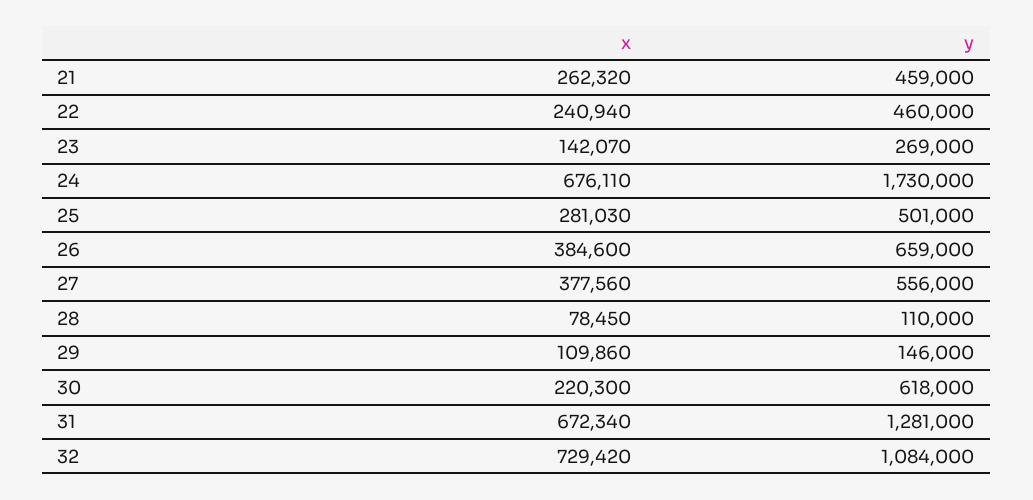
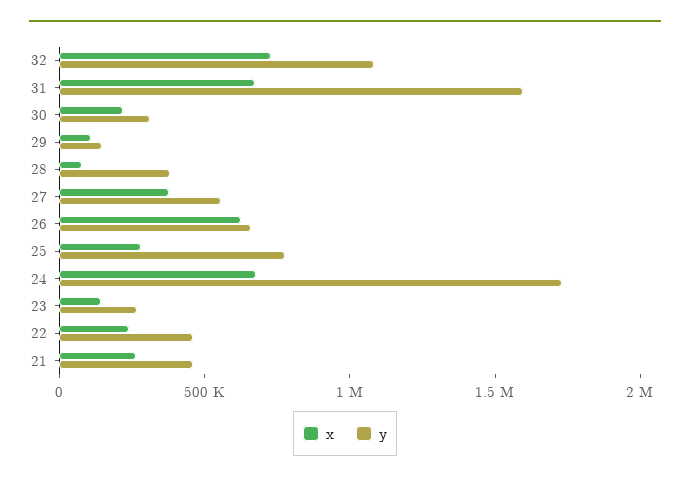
y, 25: 501000 -> 800000
x, 26: 384600 -> 600000
y, 28: 110000 -> 400000
y, 30: 618000 -> 300000
y, 31: 1281000 -> 1600000

